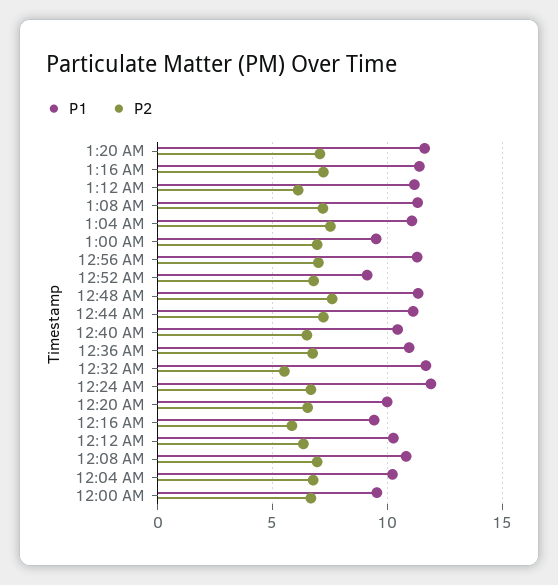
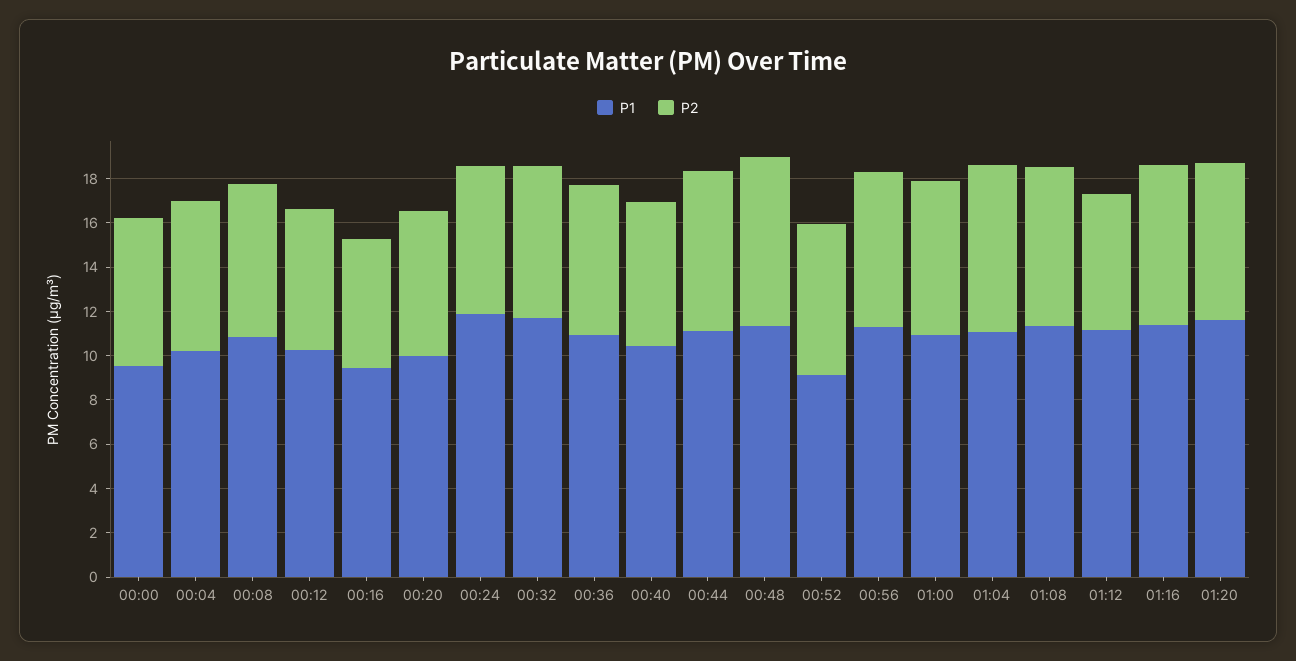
P1, 1:00 AM: 9.5 -> 11
P2, 12:32 AM: 5.5 -> 7

